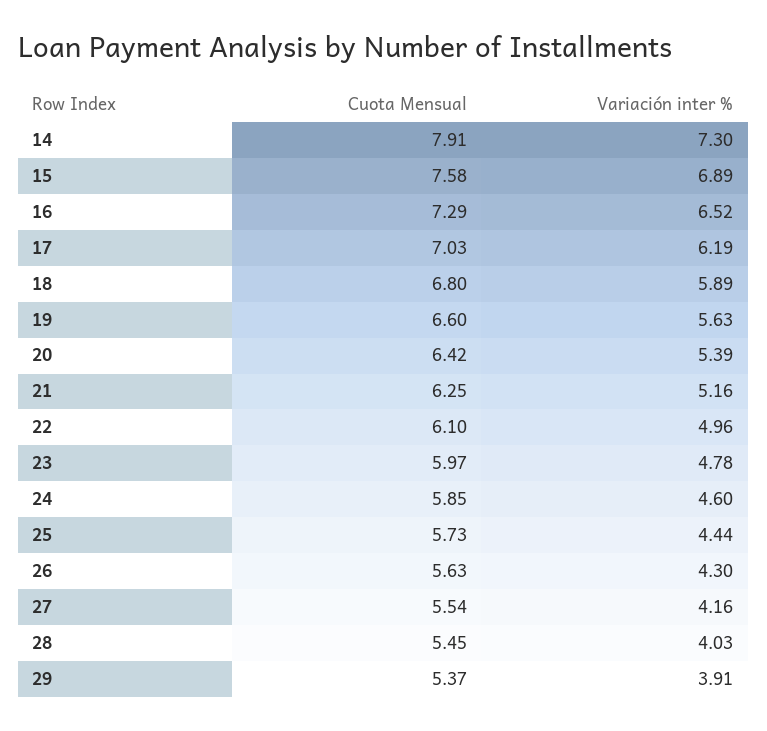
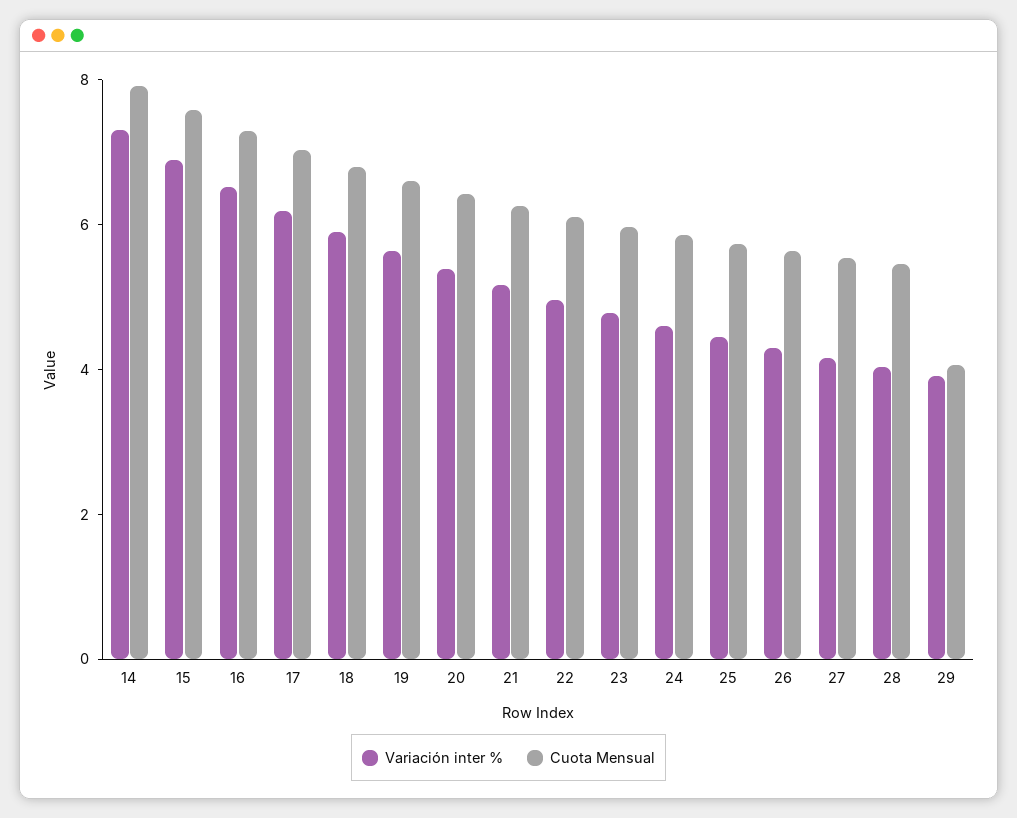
Cuota Mensual, 29: 5.37 -> 4

